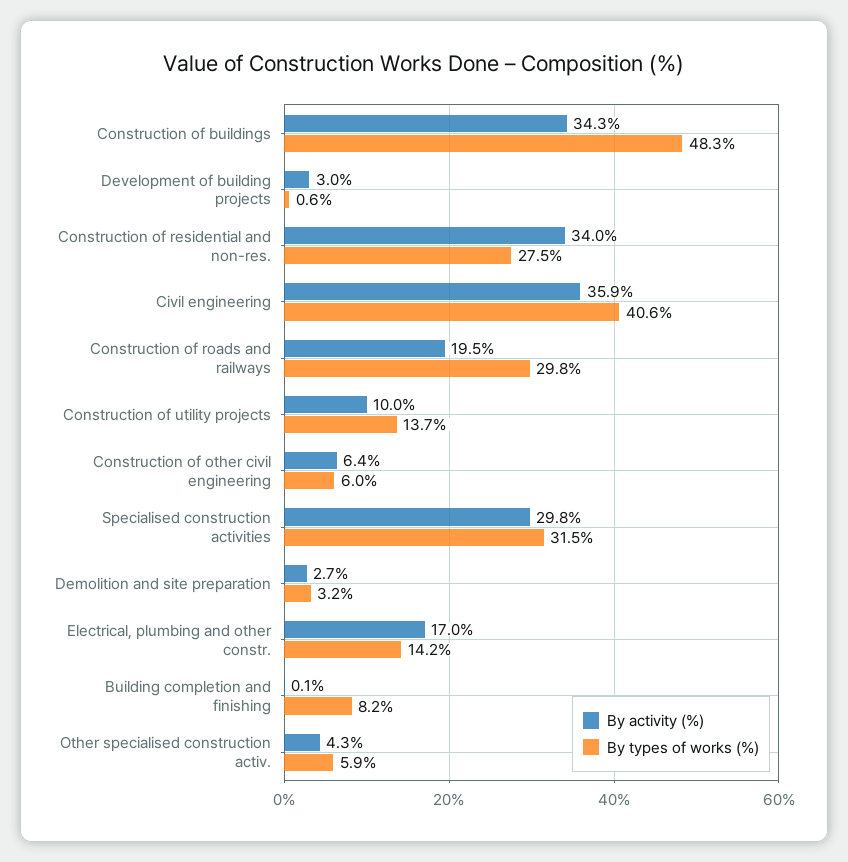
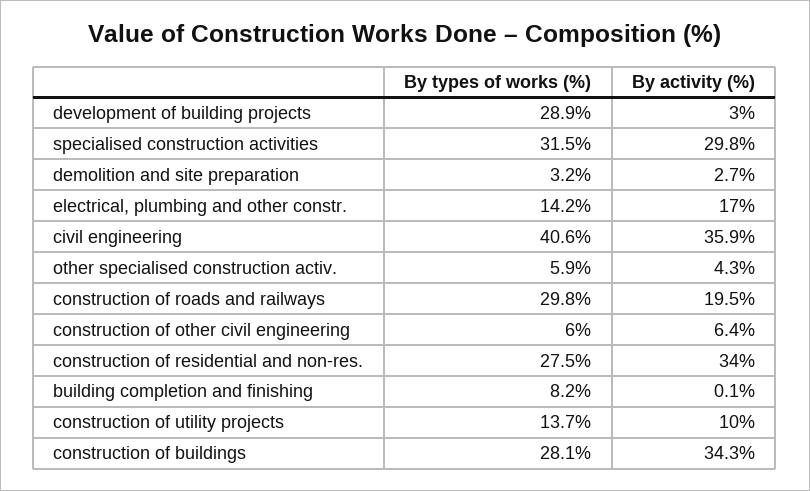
By types of works (%), Construction of buildings: 48.3 -> 28.1
By types of works (%), Development of building projects: 0.6 -> 28.9

